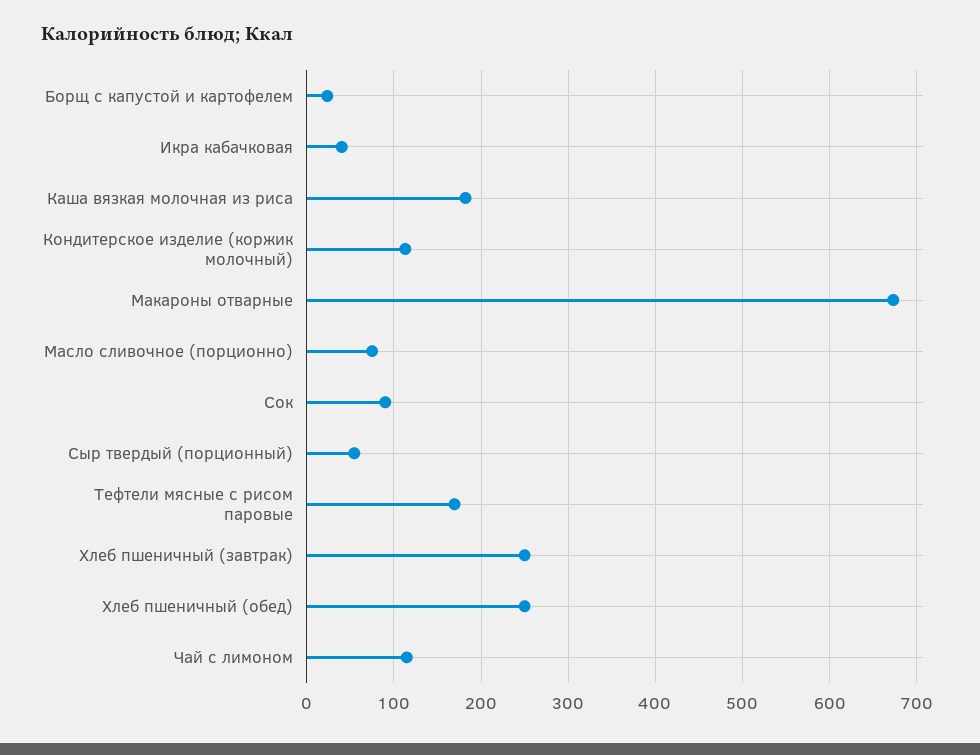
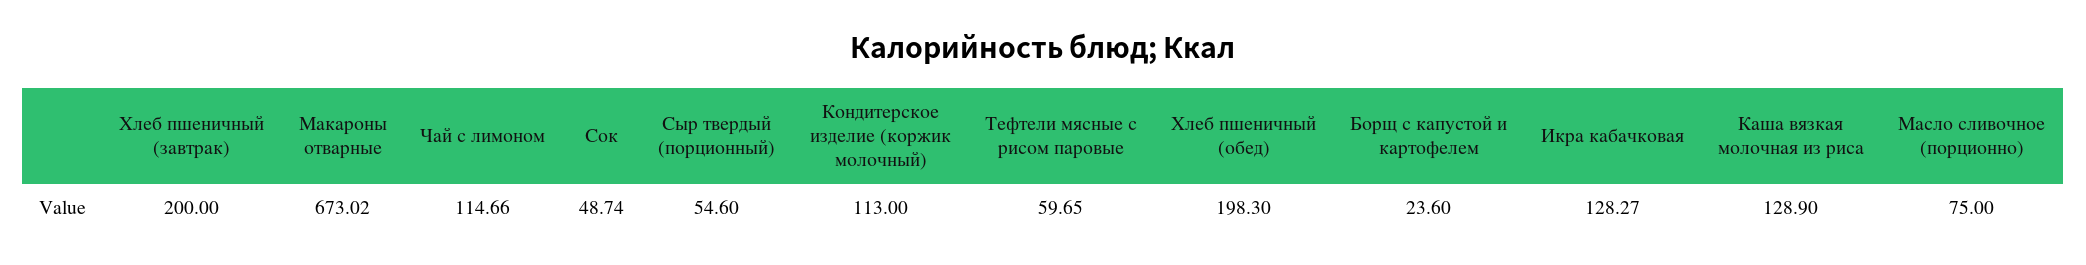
Икра кабачковая: 40 -> 128.27
Каша вязкая молочная из риса: 180 -> 128.9
Сок: 90 -> 48.74
Тефтели мясные с рисом паровые: 170 -> 59.65
Хлеб пшеничный (завтрак): 250 -> 200
Хлеб пшеничный (обед): 250 -> 198.3

